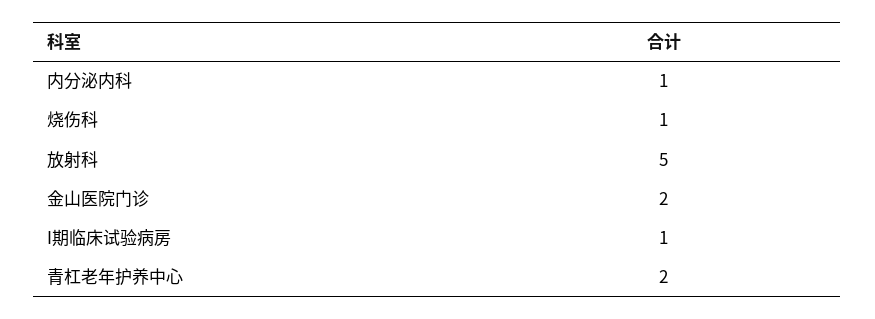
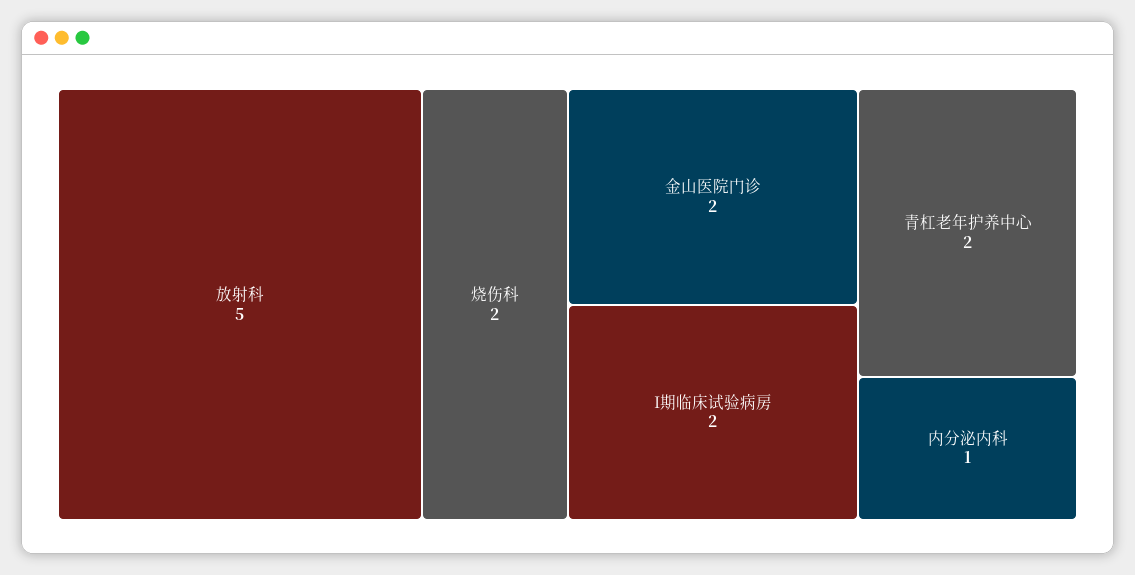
烧伤科: 1 -> 2
I期临床试验病房: 1 -> 2

